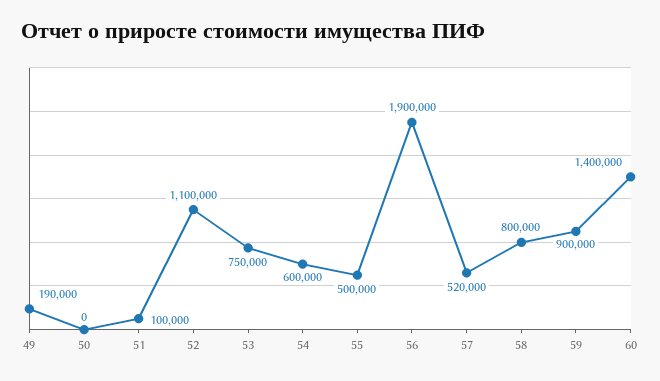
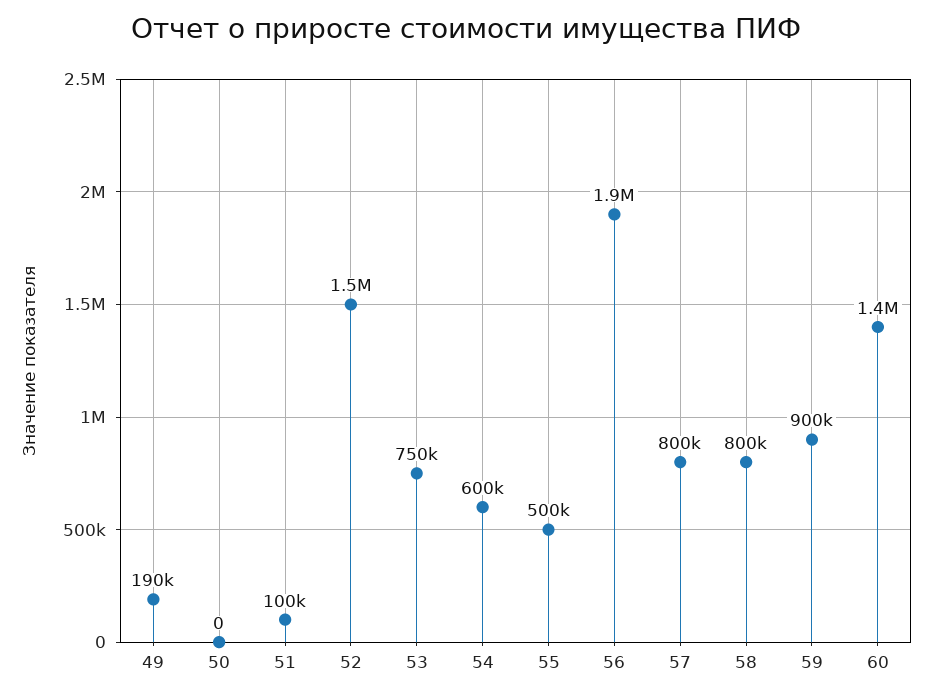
52: 1100000 -> 1500000
57: 520000 -> 800000

